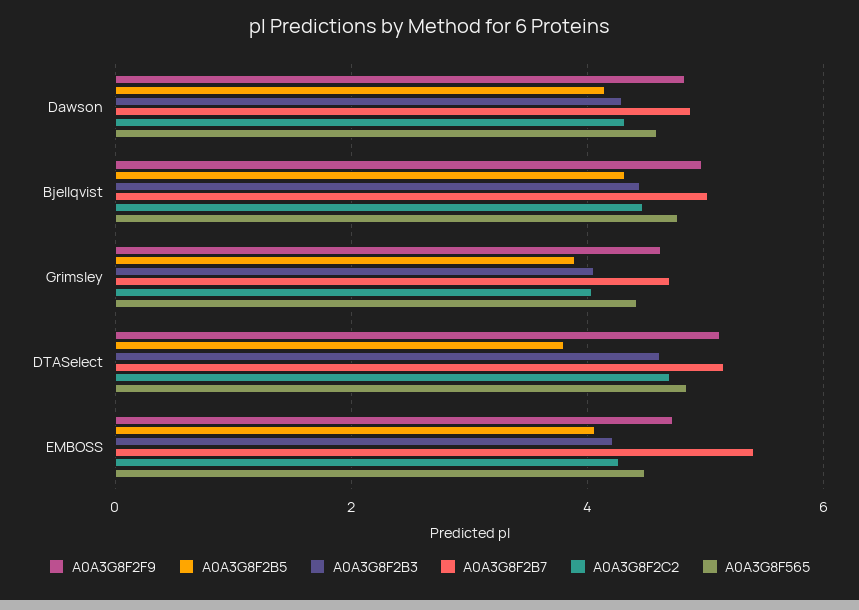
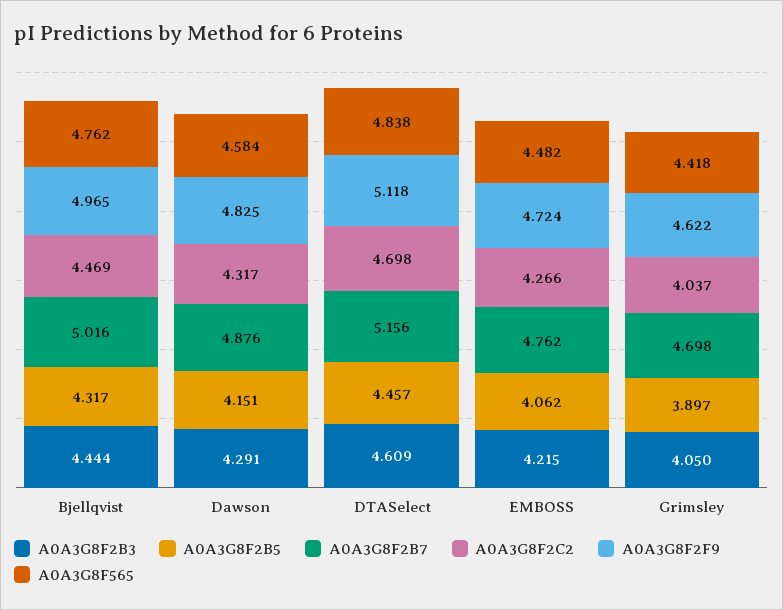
A0A3G8F2B5, DTASelect: 3.8 -> 4.457
A0A3G8F2B7, EMBOSS: 5.4 -> 4.762

